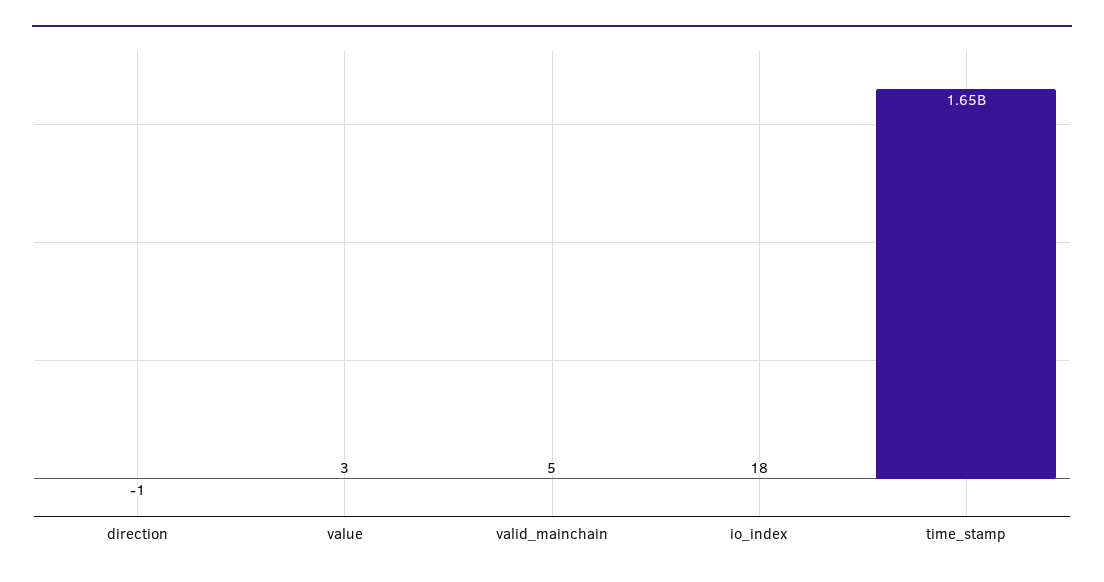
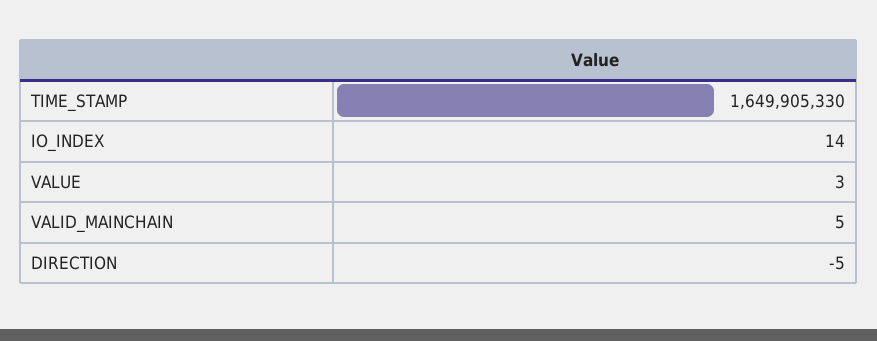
direction: -1 -> -5
io_index: 18 -> 14

